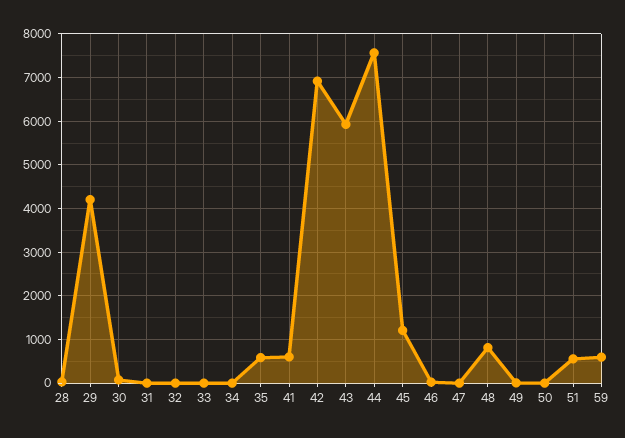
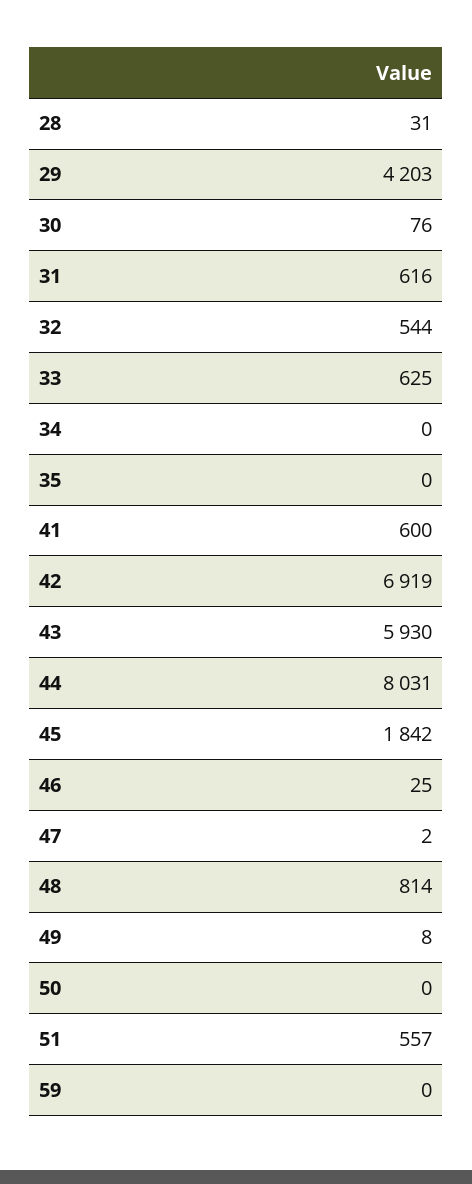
31: 0 -> 616
32: 0 -> 544
33: 0 -> 625
35: 600 -> 0
44: 7600 -> 8031
45: 1200 -> 1842
59: 600 -> 0

